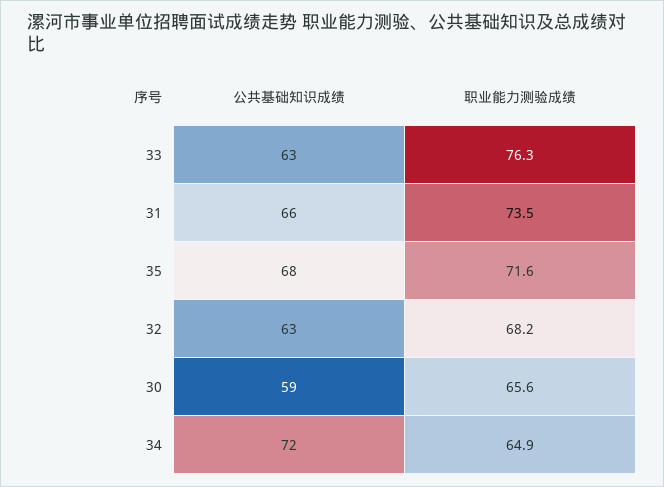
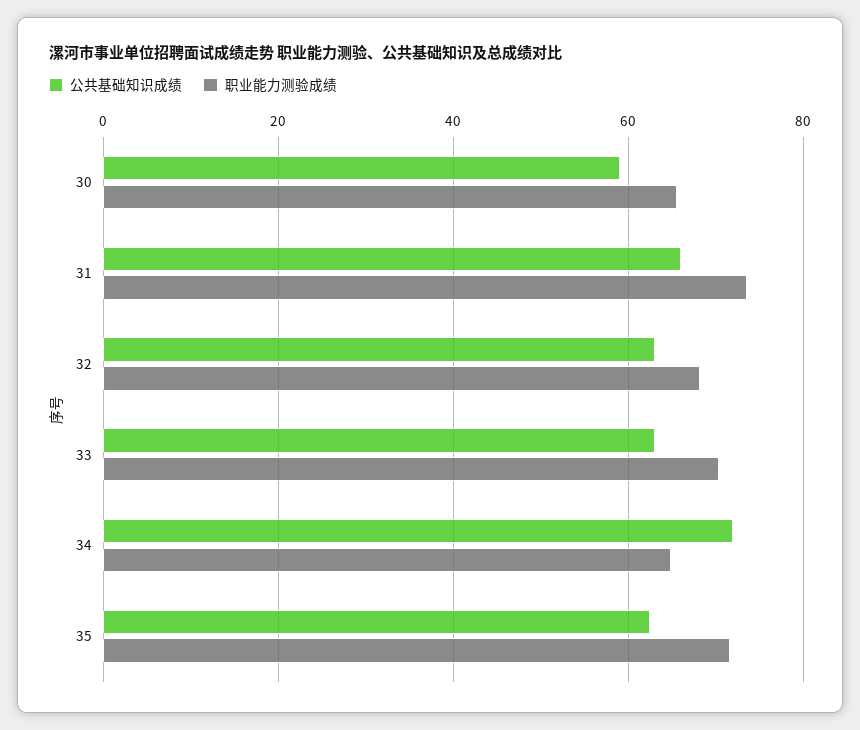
职业能力测验成绩, 33: 76.3 -> 70
公共基础知识成绩, 35: 68 -> 62

